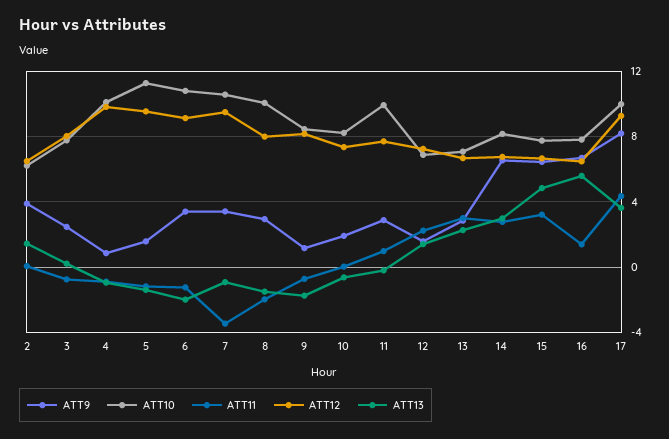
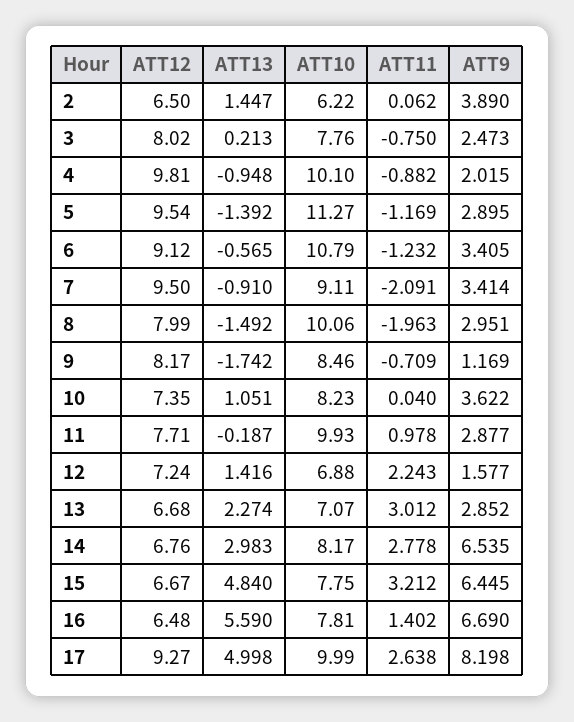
ATT9, 4: 1 -> 2.015
ATT9, 5: 1.5 -> 2.895
ATT13, 6: -2 -> -0.565
ATT10, 7: 10.5 -> 9.11
ATT11, 7: -3.5 -> -2.091
ATT9, 10: 2 -> 3.622
ATT13, 10: -0.5 -> 1.051
ATT11, 17: 4.5 -> 2.638
ATT13, 17: 3.5 -> 4.998

